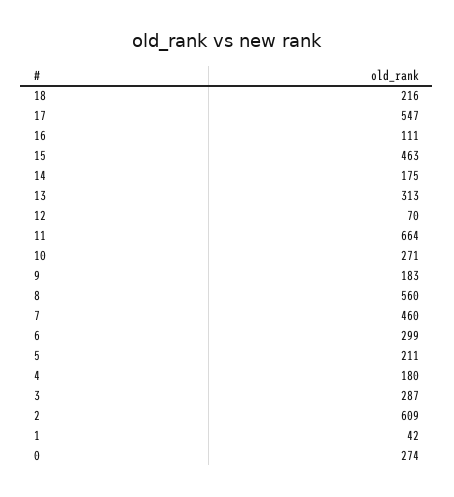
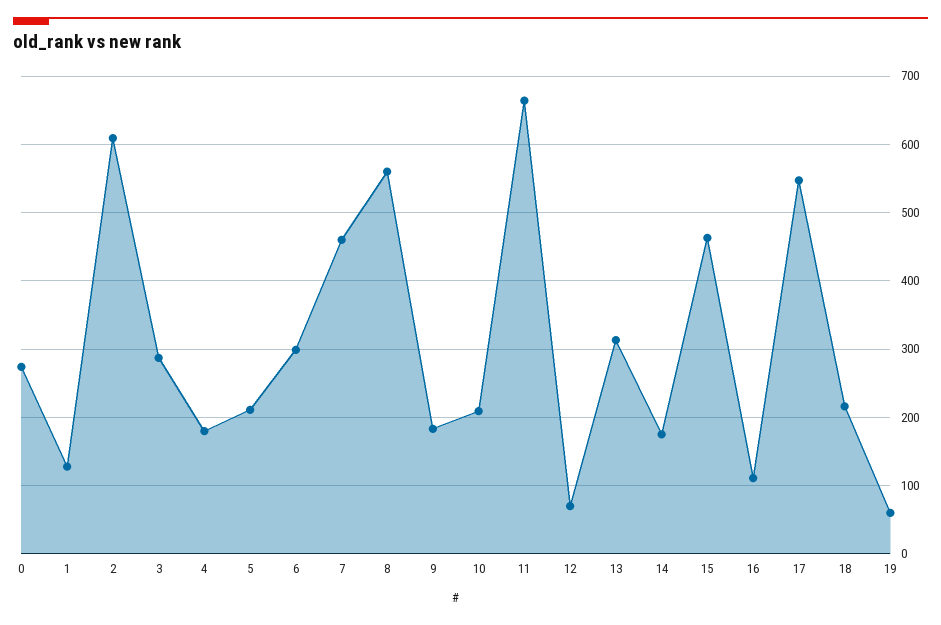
10: 271 -> 210
1: 42 -> 130
19: none -> 60

